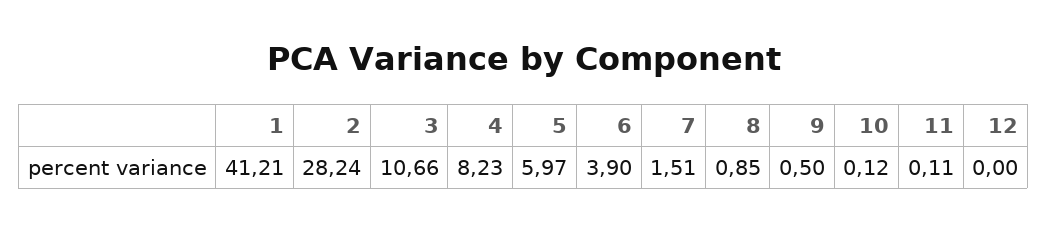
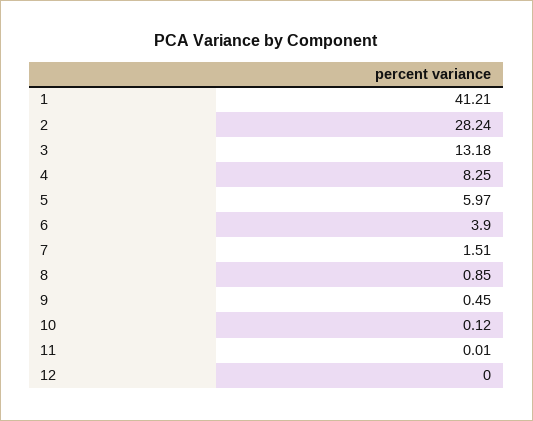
3: 10.66 -> 13.18
4: 8.23 -> 8.25
9: 0.5 -> 0.45
11: 0.11 -> 0.01

